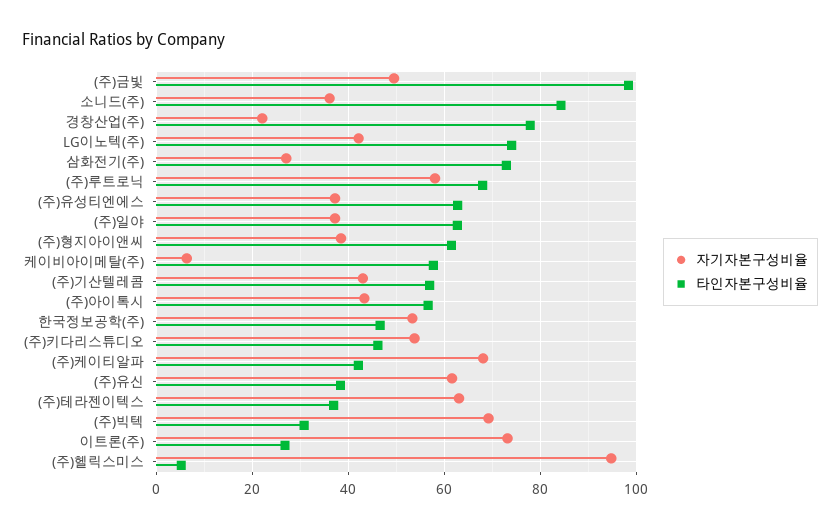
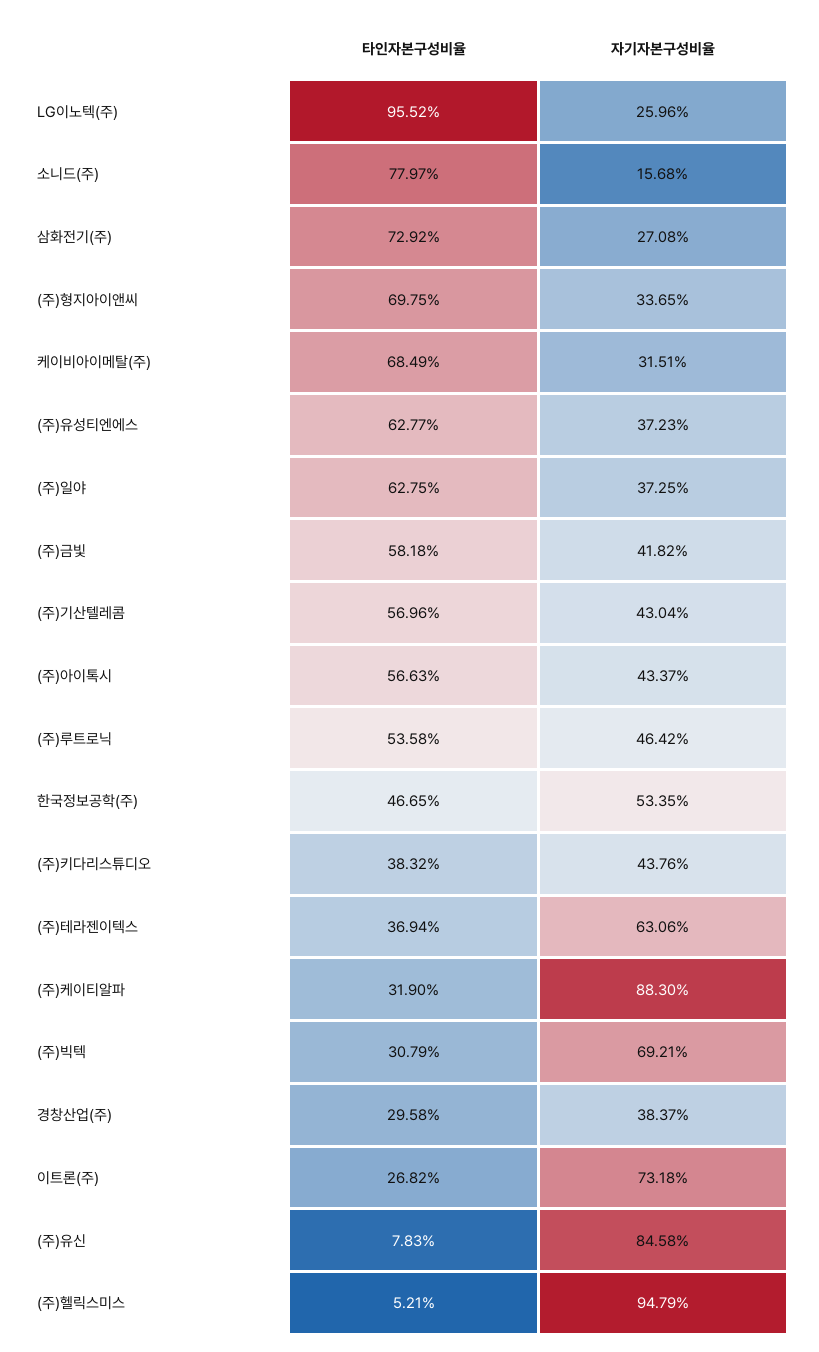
자기자본구성비율, (주)금빛: 50 -> 41.82
타인자본구성비율, (주)금빛: 98 -> 58.18
자기자본구성비율, 소니드(주): 36 -> 15.68
타인자본구성비율, 소니드(주): 84 -> 77.97
자기자본구성비율, 경창산업(주): 22 -> 38.37
타인자본구성비율, 경창산업(주): 78 -> 29.58
자기자본구성비율, LG이노텍(주): 42 -> 25.96
타인자본구성비율, LG이노텍(주): 74 -> 95.52
자기자본구성비율, (주)루트로닉: 58 -> 46.42
타인자본구성비율, (주)루트로닉: 68 -> 53.58
자기자본구성비율, (주)형지아이앤씨: 38 -> 33.65
타인자본구성비율, (주)형지아이앤씨: 62 -> 69.75
자기자본구성비율, 케이비아이메탈(주): 6 -> 31.51
타인자본구성비율, 케이비아이메탈(주): 58 -> 68.49
자기자본구성비율, (주)키다리스튜디오: 54 -> 43.76
타인자본구성비율, (주)키다리스튜디오: 46 -> 38.32
자기자본구성비율, (주)케이티알파: 68 -> 88.3
타인자본구성비율, (주)케이티알파: 42 -> 31.9
자기자본구성비율, (주)유신: 62 -> 84.58
타인자본구성비율, (주)유신: 38 -> 7.83

